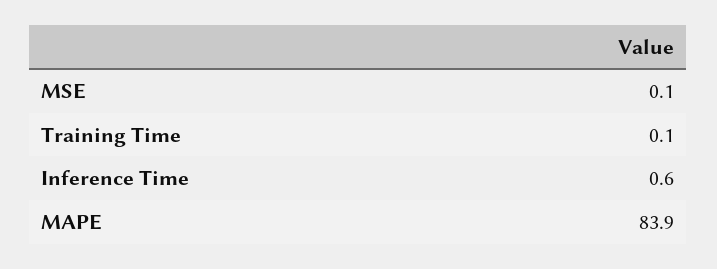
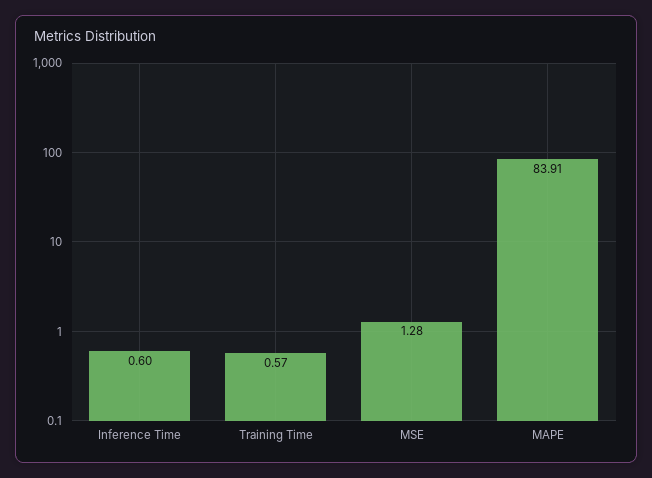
MSE: 0.1 -> 1.28
Training Time: 0.1 -> 0.57

